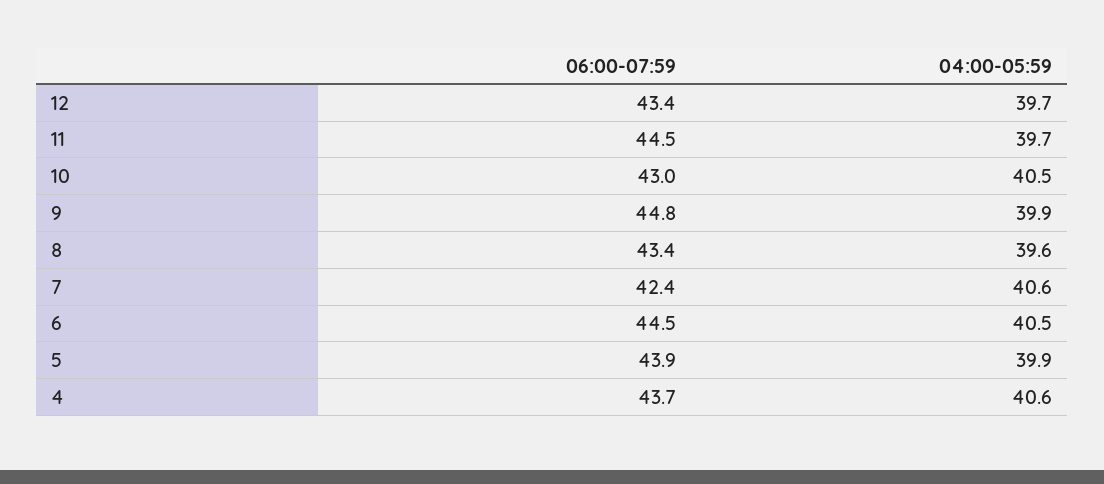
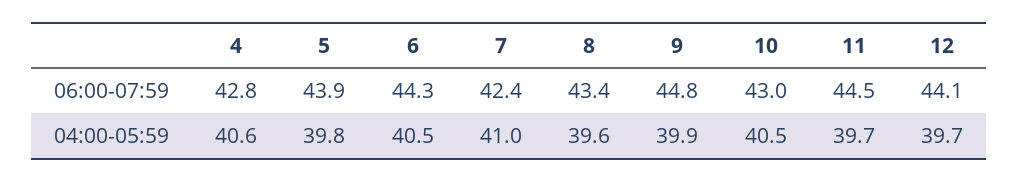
06:00-07:59, 12: 43.4 -> 44.1
04:00-05:59, 7: 40.6 -> 41
06:00-07:59, 6: 44.5 -> 44.3
04:00-05:59, 5: 39.9 -> 39.8
06:00-07:59, 4: 43.7 -> 42.8

